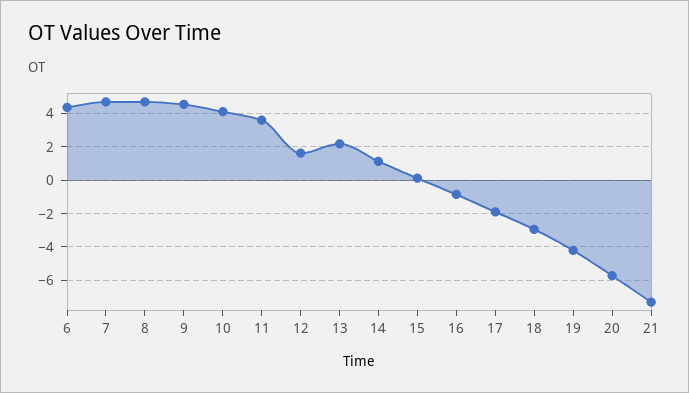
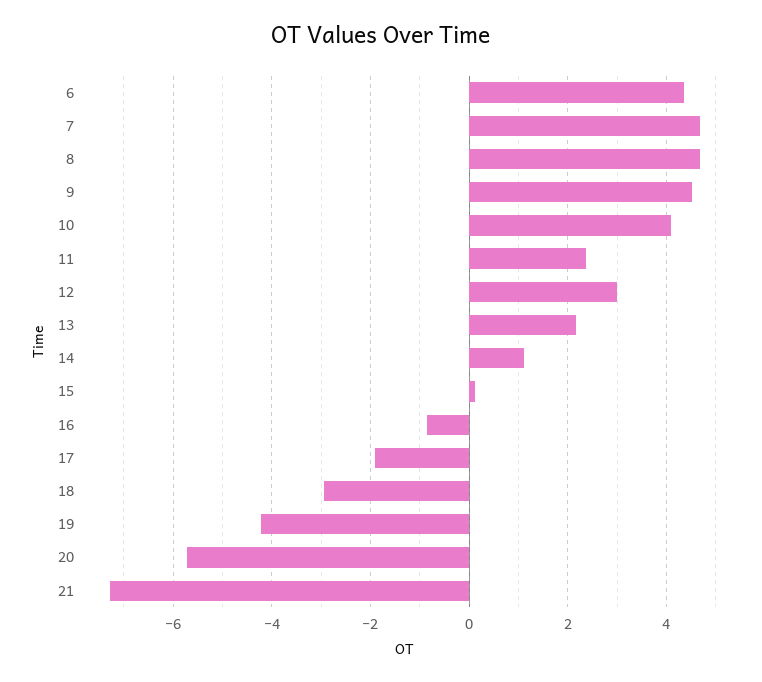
11: 3.5 -> 2.4
12: 1.5 -> 3

